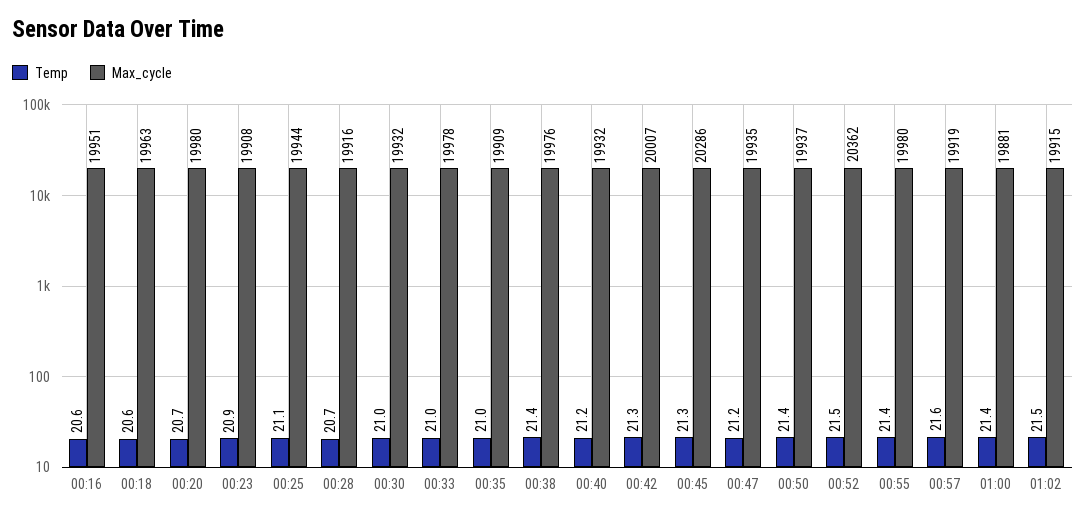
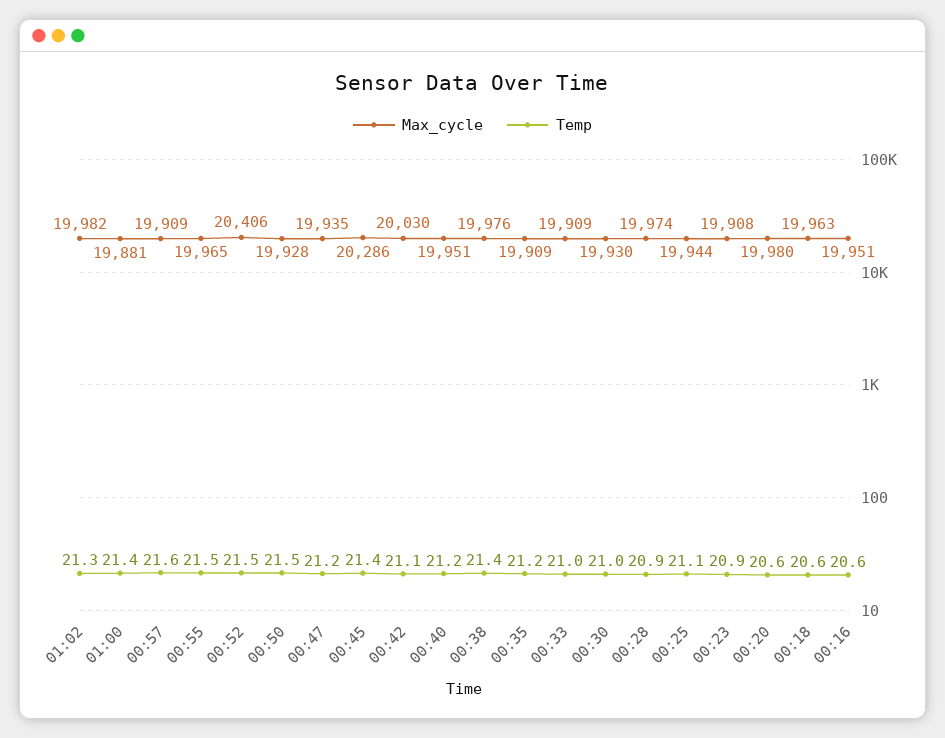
Temp, 00:20: 20.7 -> 20.6
Temp, 00:28: 20.7 -> 20.9
Max_cycle, 00:28: 19916 -> 19974
Max_cycle, 00:30: 19932 -> 19930
Max_cycle, 00:33: 19978 -> 19909
Temp, 00:35: 21 -> 21.2
Max_cycle, 00:40: 19932 -> 19951
Temp, 00:42: 21.3 -> 21.1
Max_cycle, 00:42: 20007 -> 20030
Temp, 00:45: 21.3 -> 21.4
Temp, 00:50: 21.4 -> 21.5
Max_cycle, 00:50: 19937 -> 19928
Max_cycle, 00:52: 20362 -> 20406
Temp, 00:55: 21.4 -> 21.5
Max_cycle, 00:55: 19980 -> 19965
Max_cycle, 00:57: 19919 -> 19909
Temp, 01:02: 21.5 -> 21.3
Max_cycle, 01:02: 19915 -> 19982

